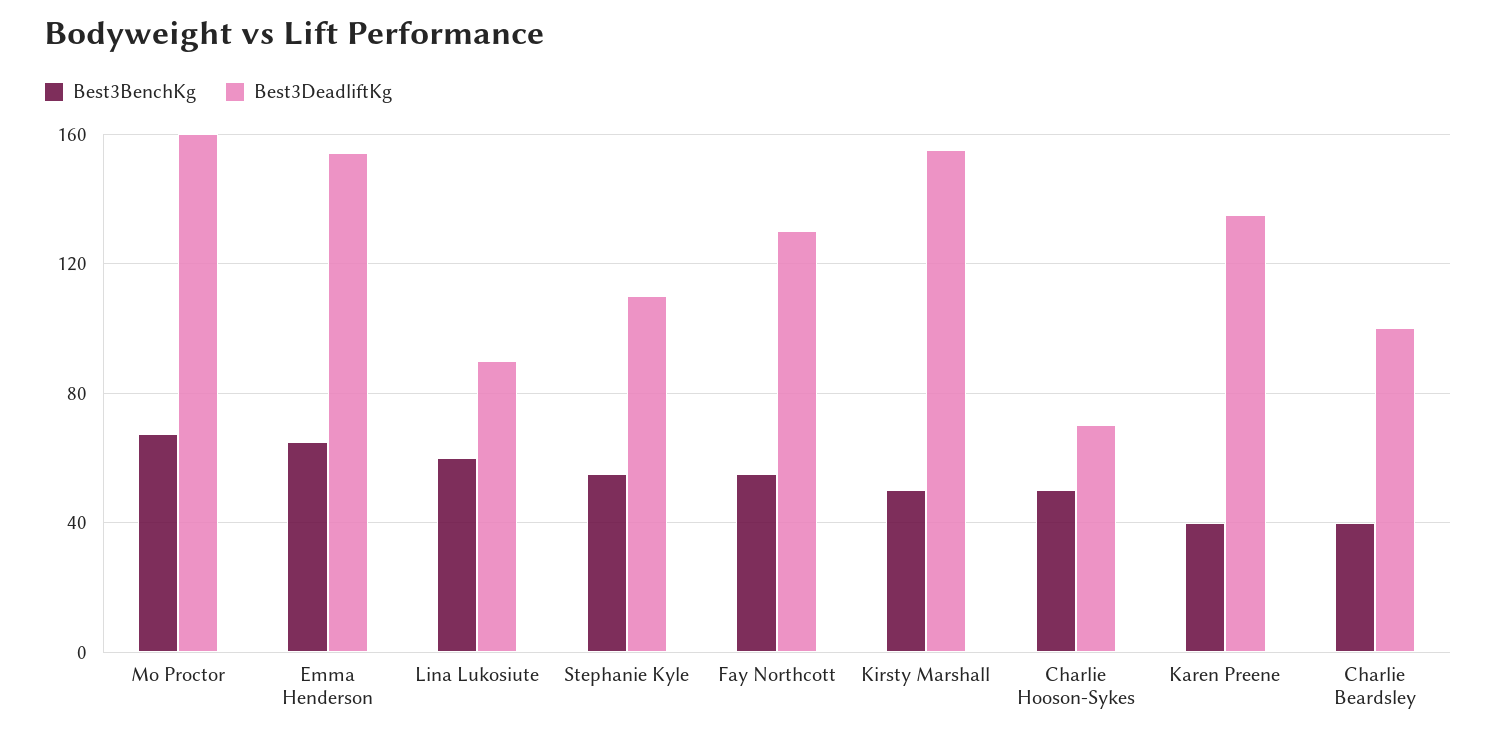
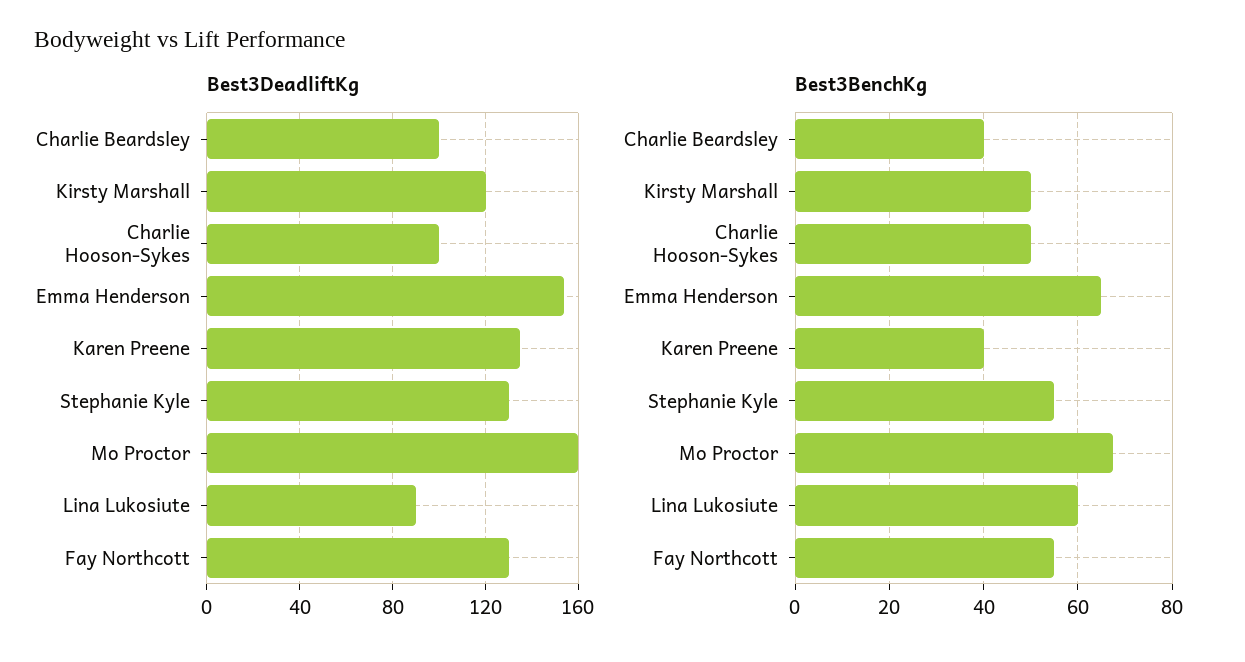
Best3DeadliftKg, Stephanie Kyle: 110 -> 130
Best3DeadliftKg, Kirsty Marshall: 155 -> 120
Best3DeadliftKg, Charlie Hooson-Sykes: 70 -> 100

